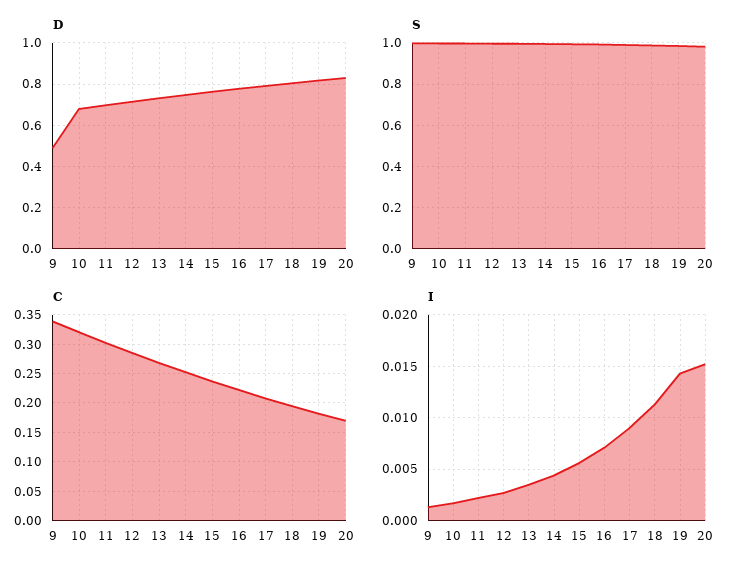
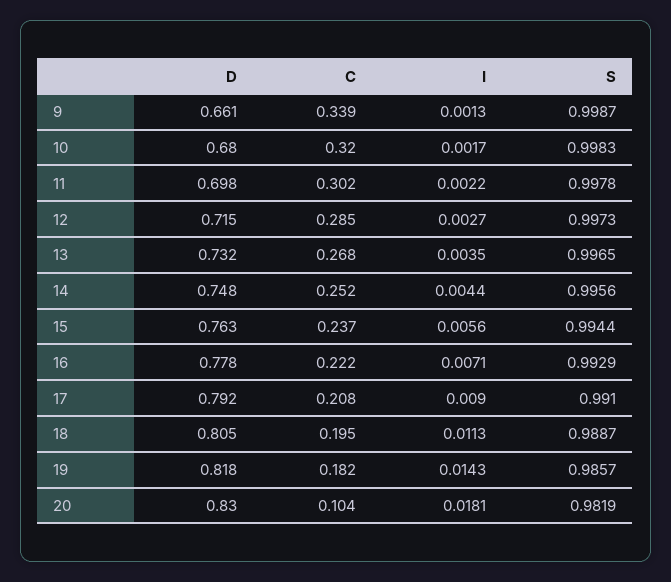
D, 9: 0.5 -> 0.661
C, 20: 0.175 -> 0.104
I, 20: 0.015 -> 0.0181

